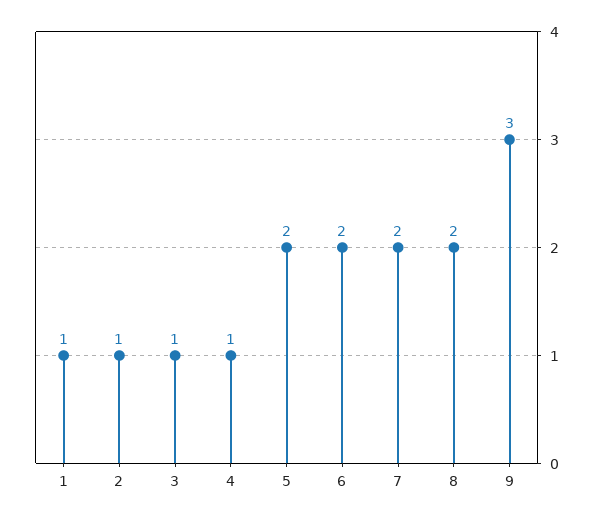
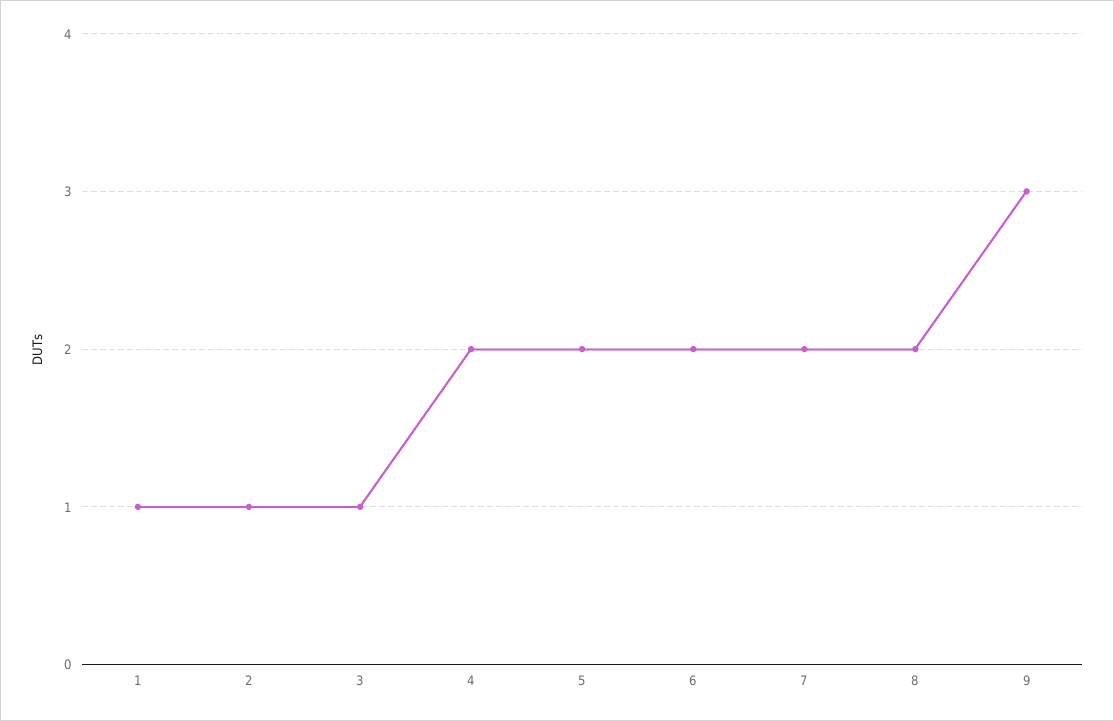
4: 1 -> 2

